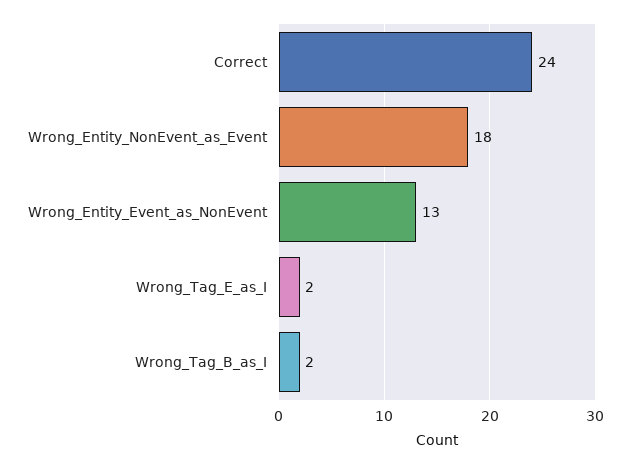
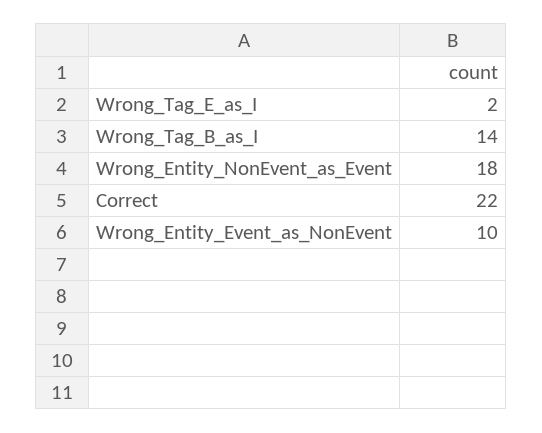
Correct: 24 -> 22
Wrong_Entity_Event_as_NonEvent: 13 -> 10
Wrong_Tag_B_as_I: 2 -> 14

